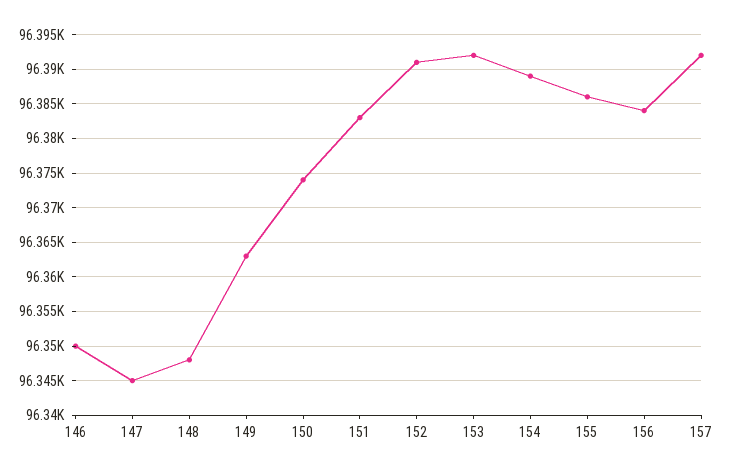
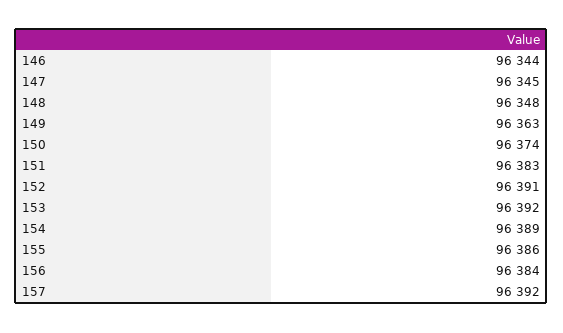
146: 96350 -> 96344

